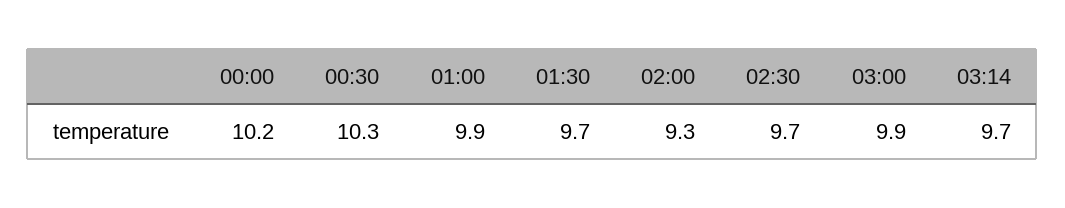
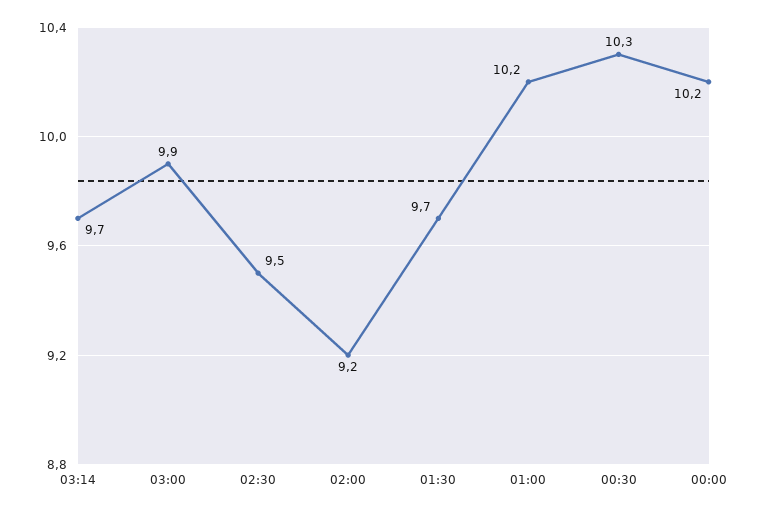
01:00: 9.9 -> 10.2
02:00: 9.3 -> 9.2
02:30: 9.7 -> 9.5

